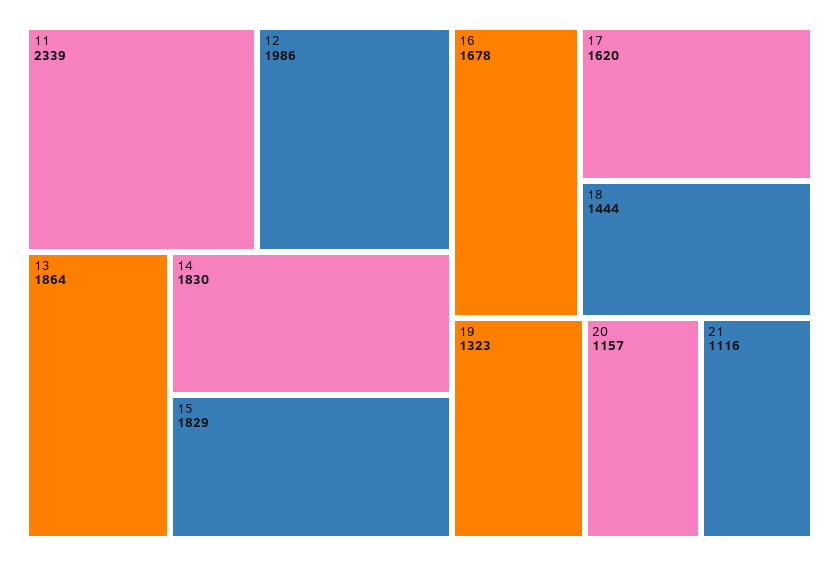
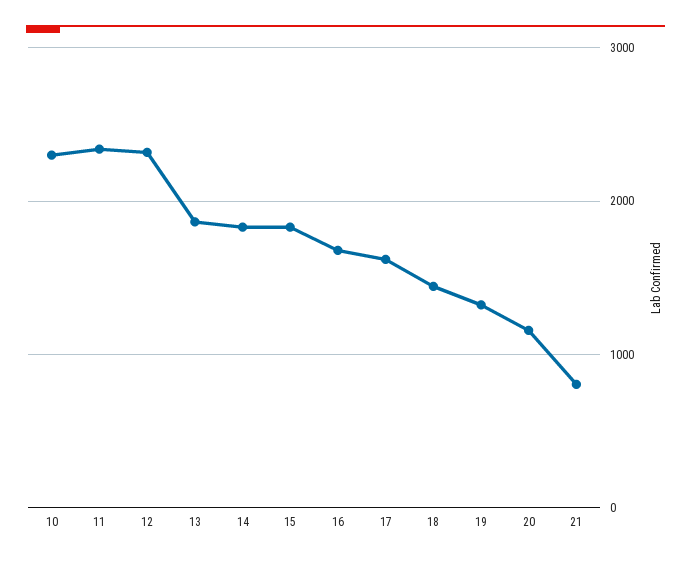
12: 1986 -> 2300
21: 1116 -> 800
10: none -> 2300

